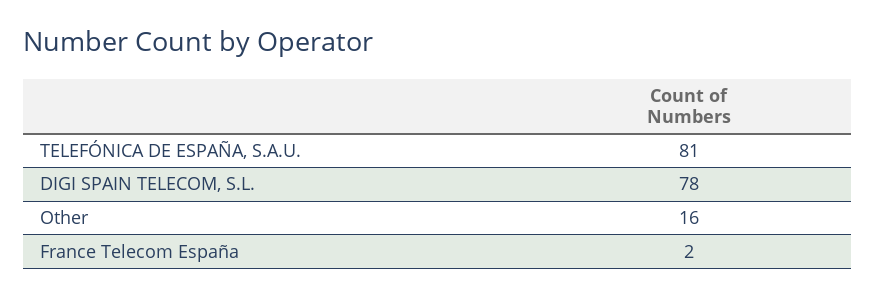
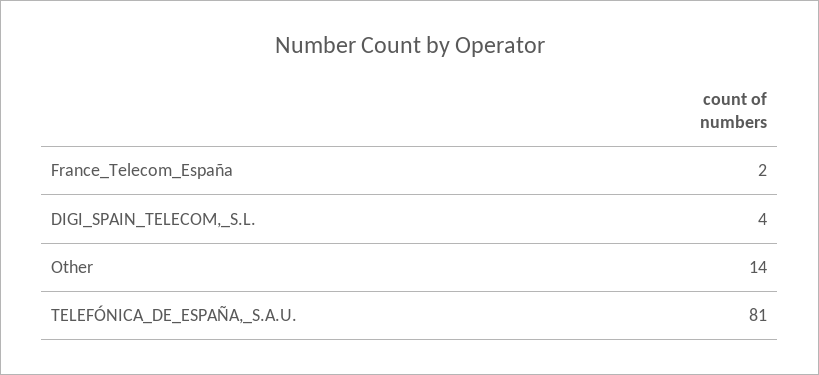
DIGI SPAIN TELECOM, S.L.: 78 -> 4
Other: 16 -> 14

